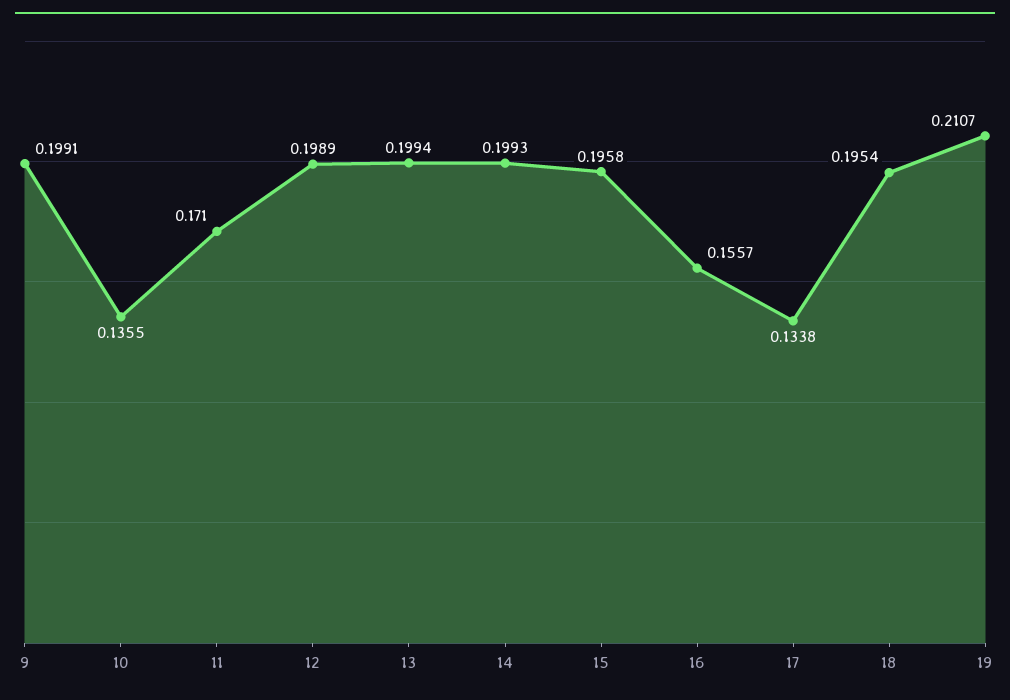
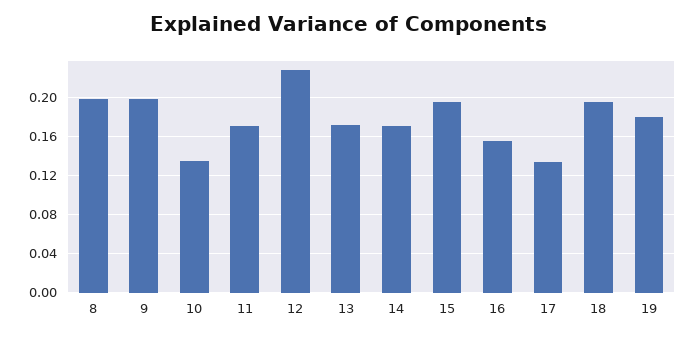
12: 0.1989 -> 0.23
13: 0.1994 -> 0.17
14: 0.1993 -> 0.17
19: 0.2107 -> 0.18
8: none -> 0.2

